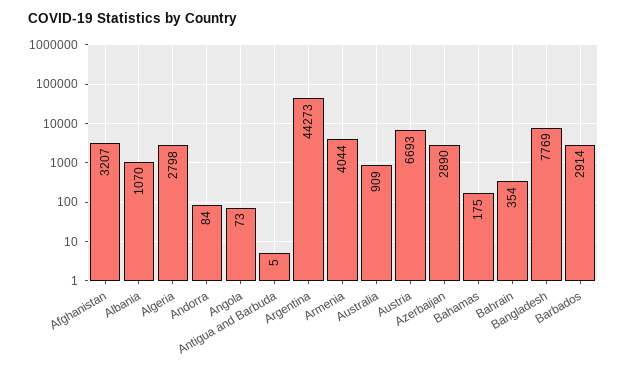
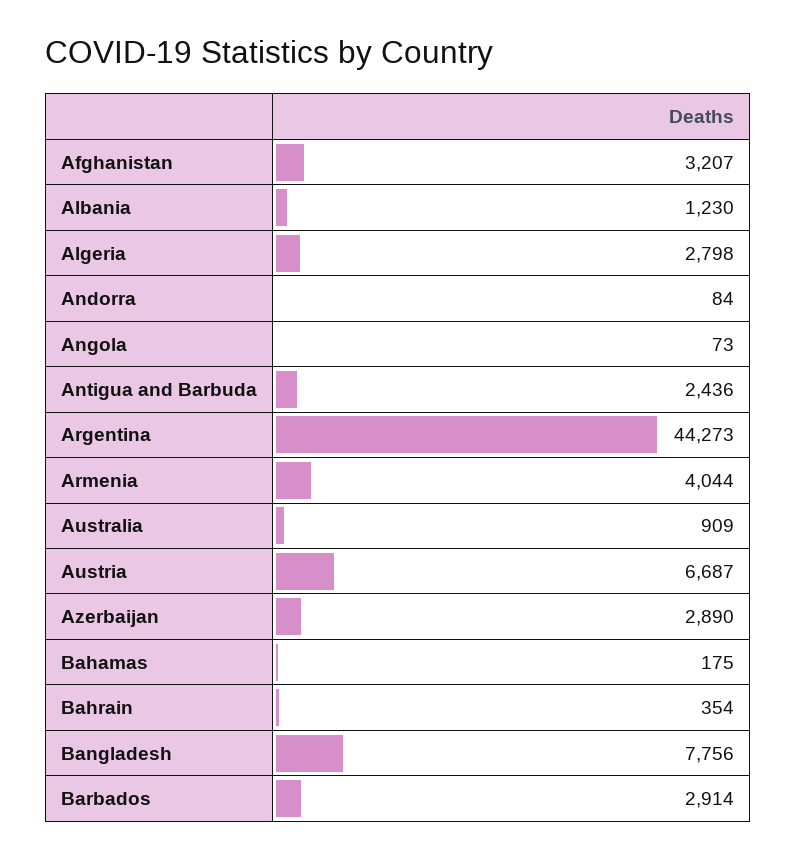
Albania: 1070 -> 1230
Antigua and Barbuda: 5 -> 2436
Austria: 6693 -> 6687
Bangladesh: 7769 -> 7756

